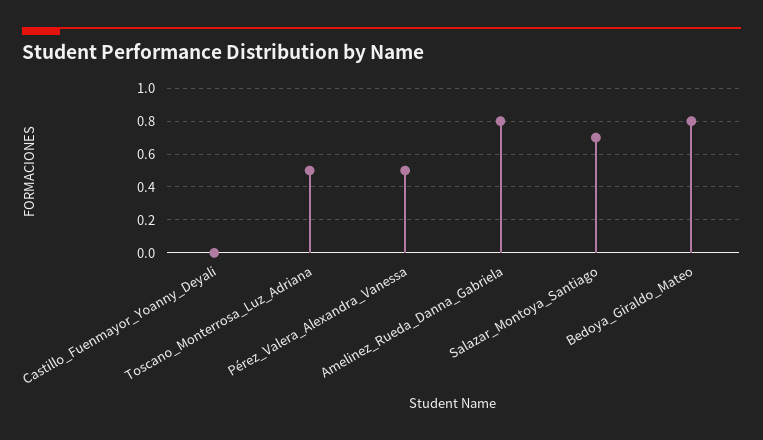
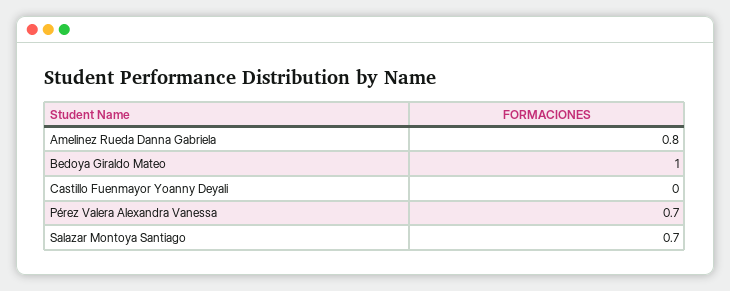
Toscano_Monterrosa_Luz_Adriana: 0.5 -> none
Pérez_Valera_Alexandra_Vanessa: 0.5 -> 0.7
Bedoya_Giraldo_Mateo: 0.8 -> 1

